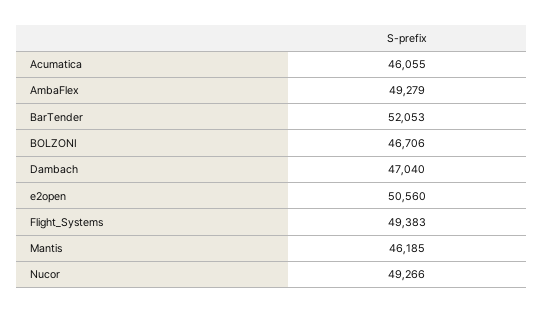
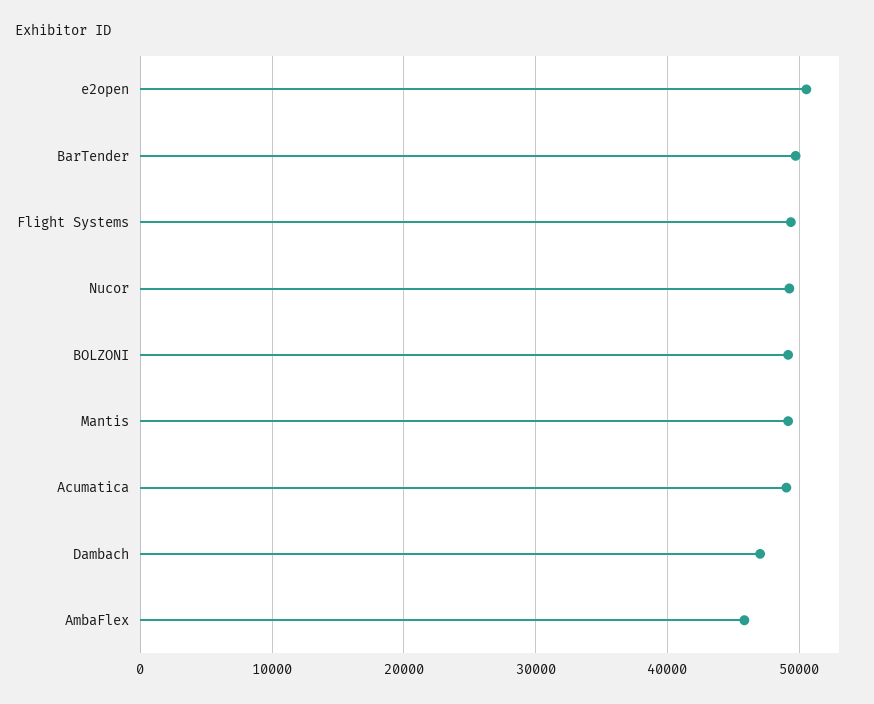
Acumatica: 46055 -> 49000
AmbaFlex: 49279 -> 46000
BarTender: 52053 -> 50000
BOLZONI: 46706 -> 49000
Mantis: 46185 -> 49000

